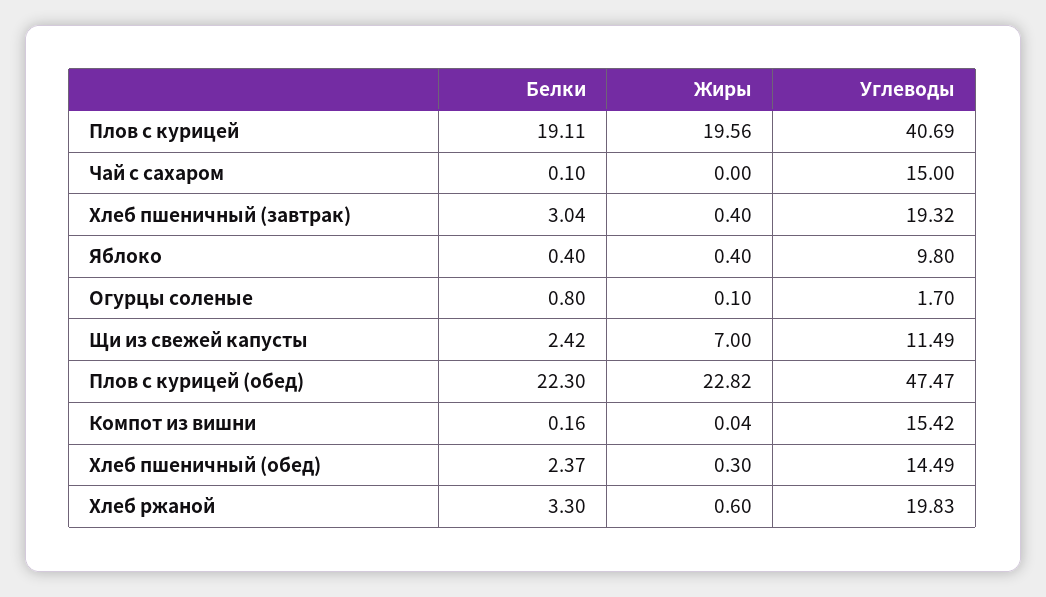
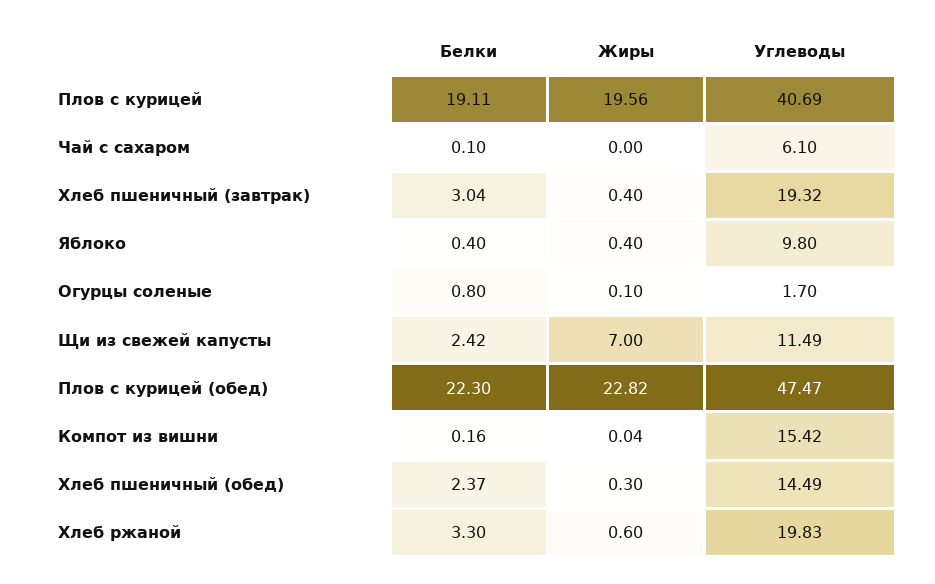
Углеводы, Чай с сахаром: 15 -> 6.1

